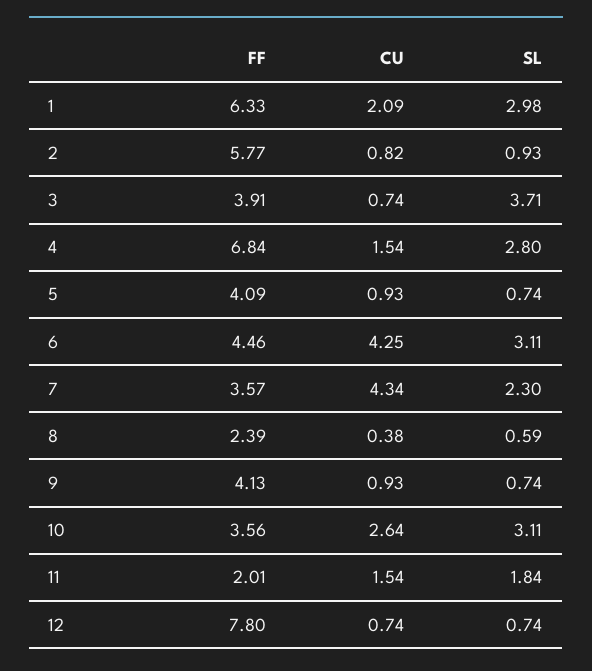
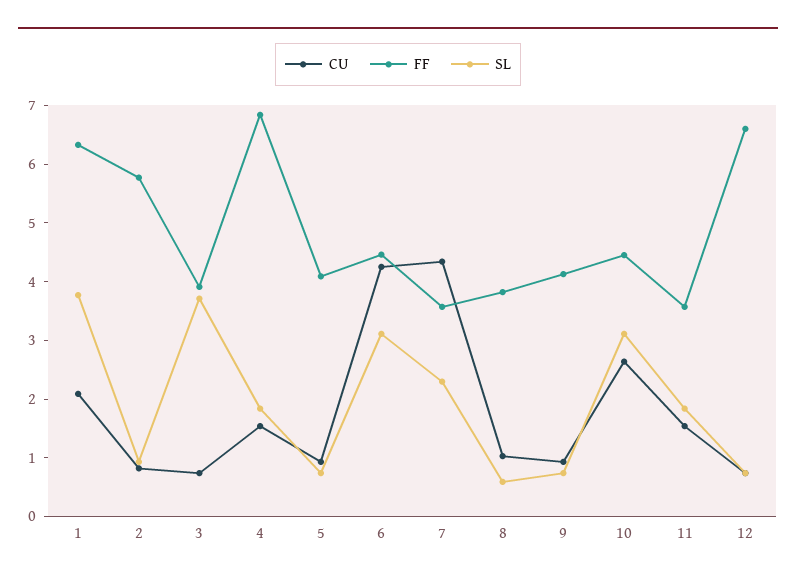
SL, 1: 2.98 -> 3.8
SL, 4: 2.8 -> 1.8
FF, 8: 2.39 -> 3.8
CU, 8: 0.38 -> 1
FF, 10: 3.56 -> 4.4
FF, 11: 2.01 -> 3.6
FF, 12: 7.8 -> 6.6

